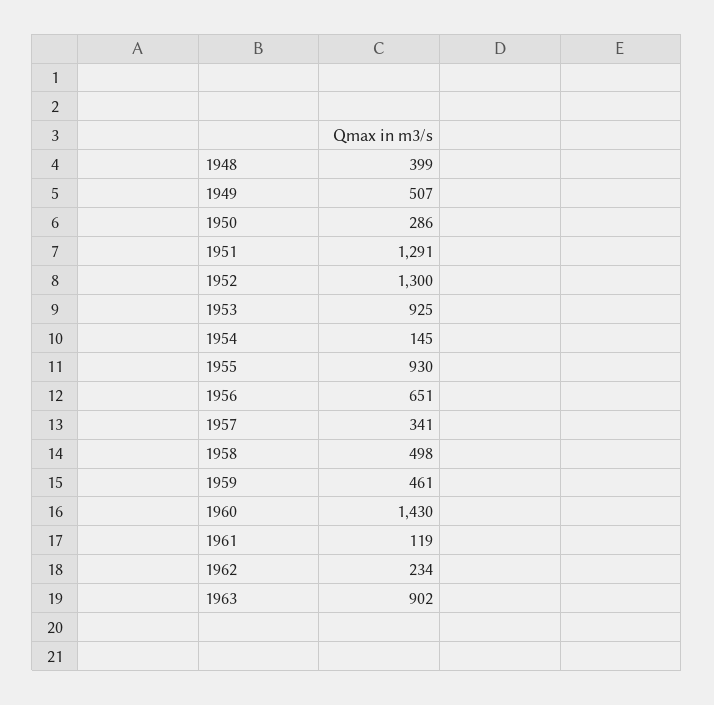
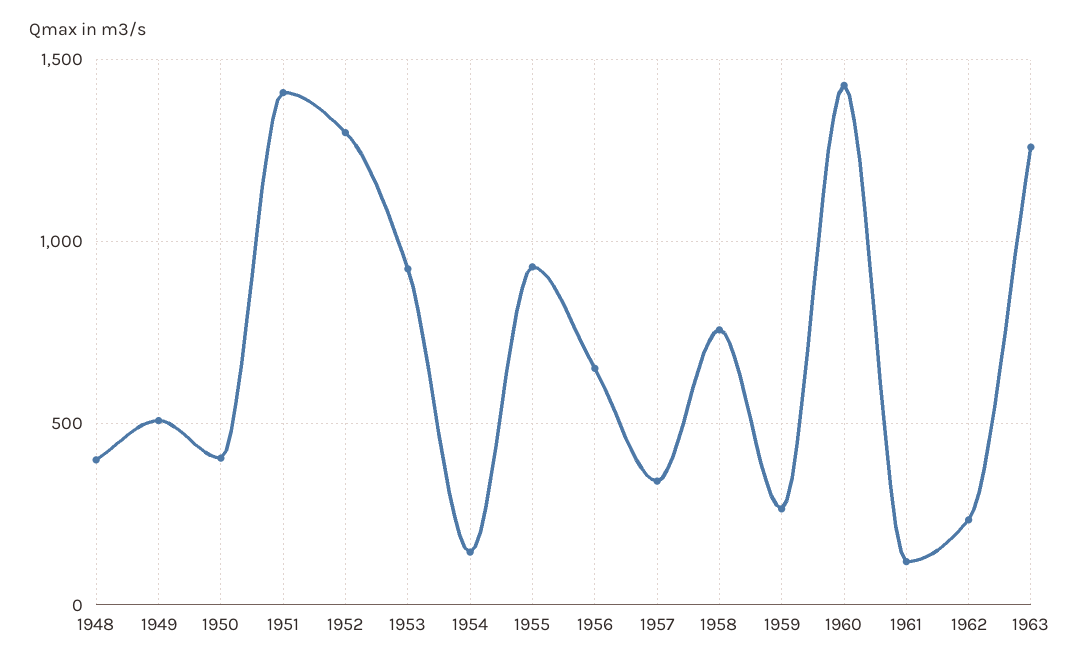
1950: 286 -> 400
1951: 1291 -> 1400
1958: 498 -> 750
1959: 461 -> 250
1963: 902 -> 1250

